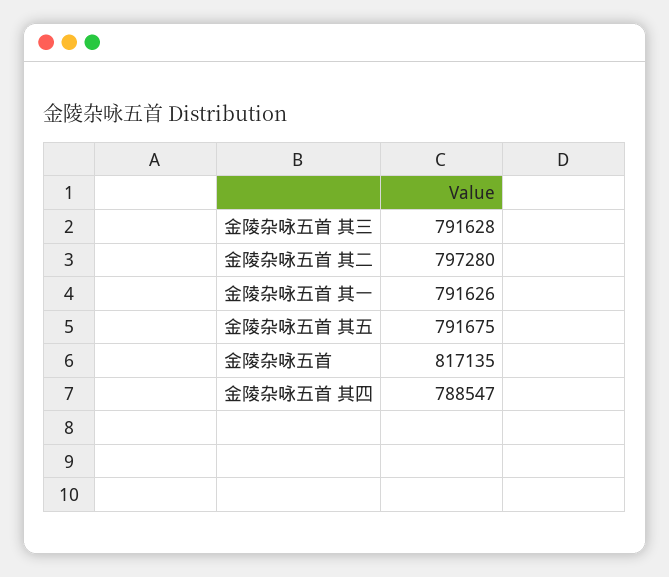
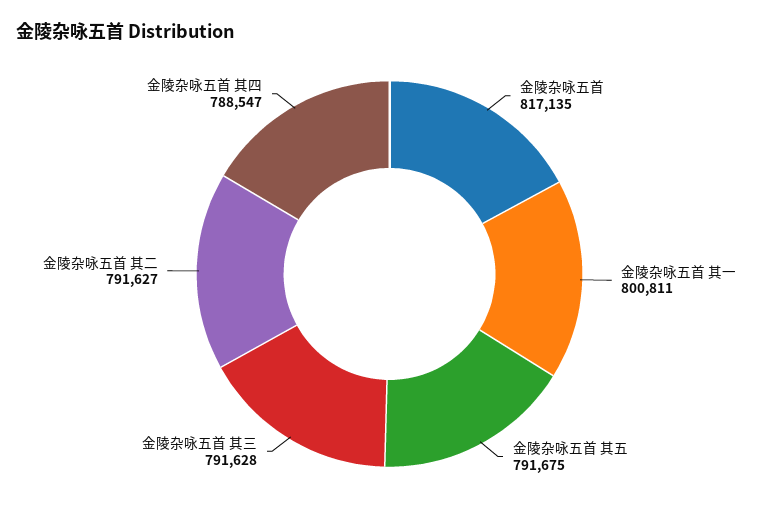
金陵杂咏五首 其二: 797280 -> 791627
金陵杂咏五首 其一: 791626 -> 800811

